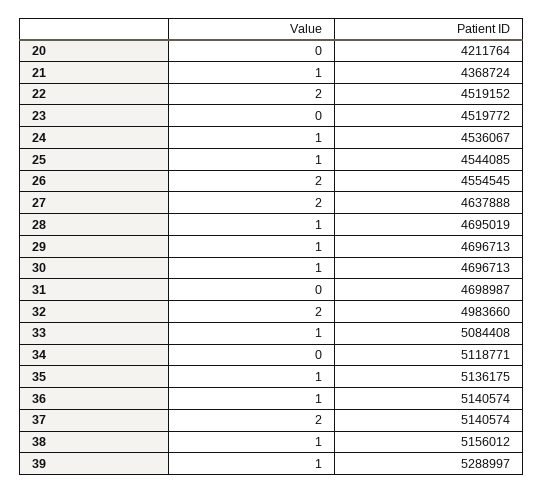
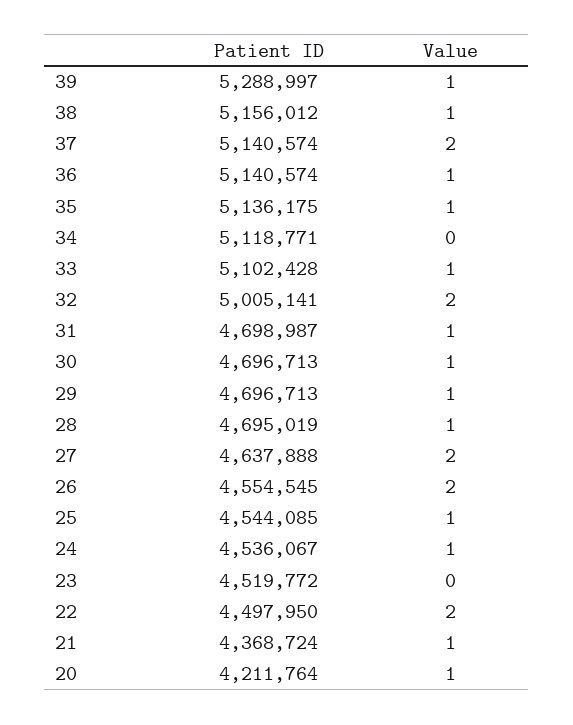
Value, 20: 0 -> 1
Patient ID, 22: 4519152 -> 4497950
Value, 31: 0 -> 1
Patient ID, 32: 4983660 -> 5005141
Patient ID, 33: 5084408 -> 5102428

